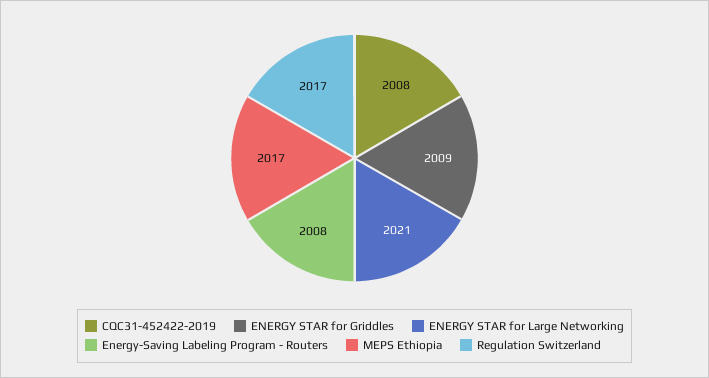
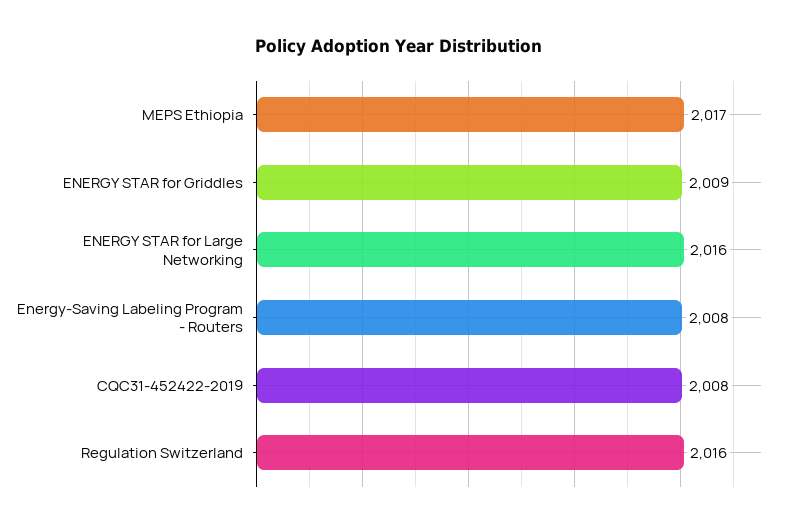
ENERGY STAR for Large Networking: 2021 -> 2016
Regulation Switzerland: 2017 -> 2016

